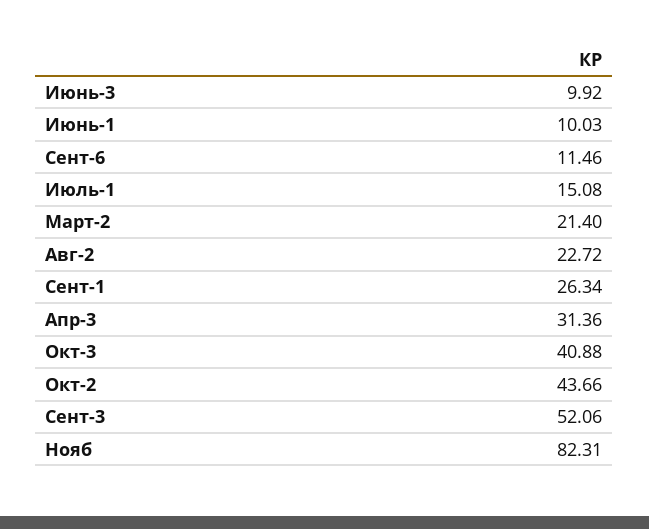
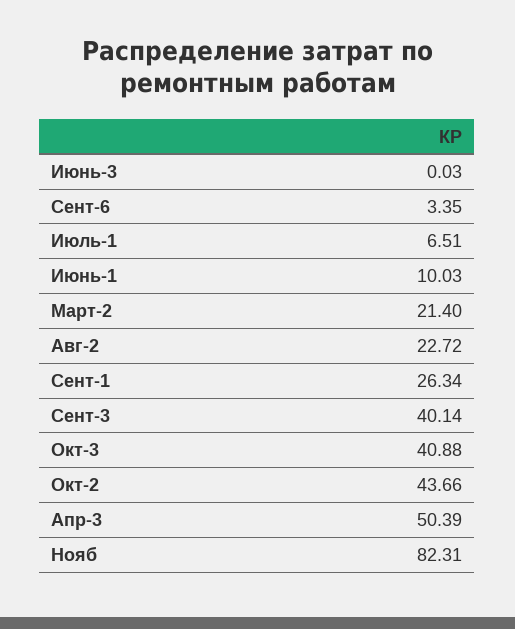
Июнь-3: 9.92 -> 0.03
Сент-6: 11.46 -> 3.35
Июль-1: 15.08 -> 6.51
Апр-3: 31.36 -> 50.39
Сент-3: 52.06 -> 40.14

